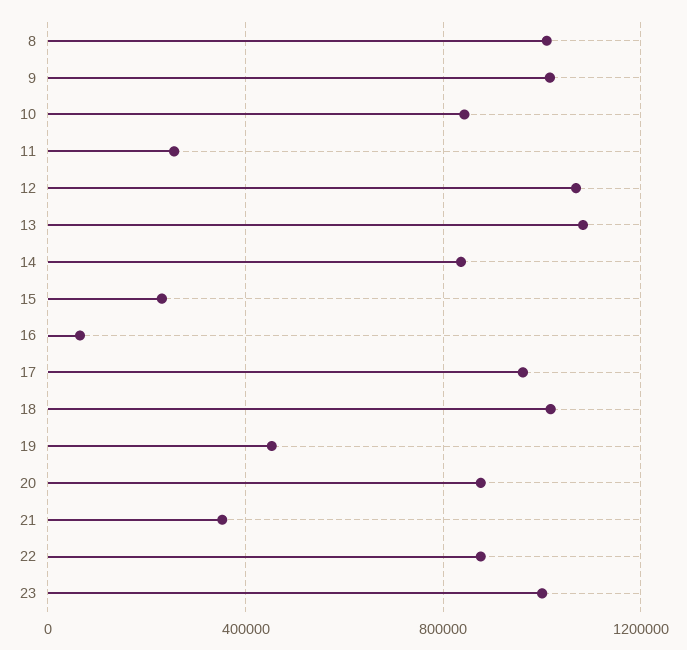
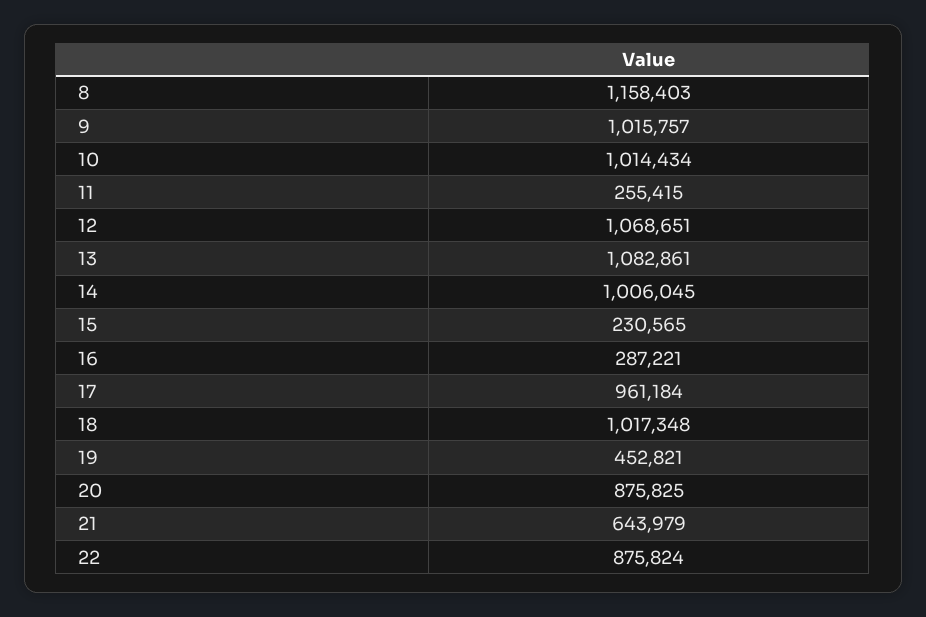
8: 1000000 -> 1158403
10: 850000 -> 1014434
14: 850000 -> 1006045
16: 50000 -> 287221
21: 350000 -> 643979
23: 1000000 -> none

